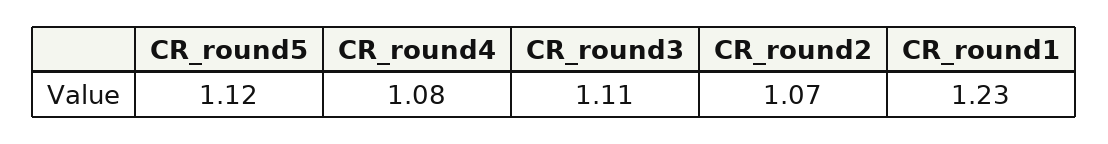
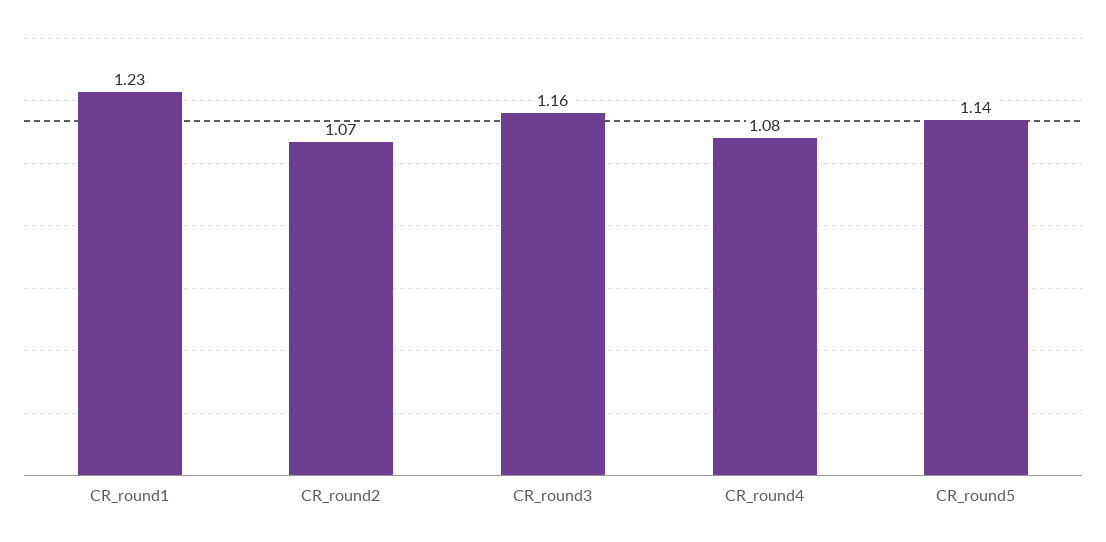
CR_round5: 1.12 -> 1.14
CR_round3: 1.11 -> 1.16

